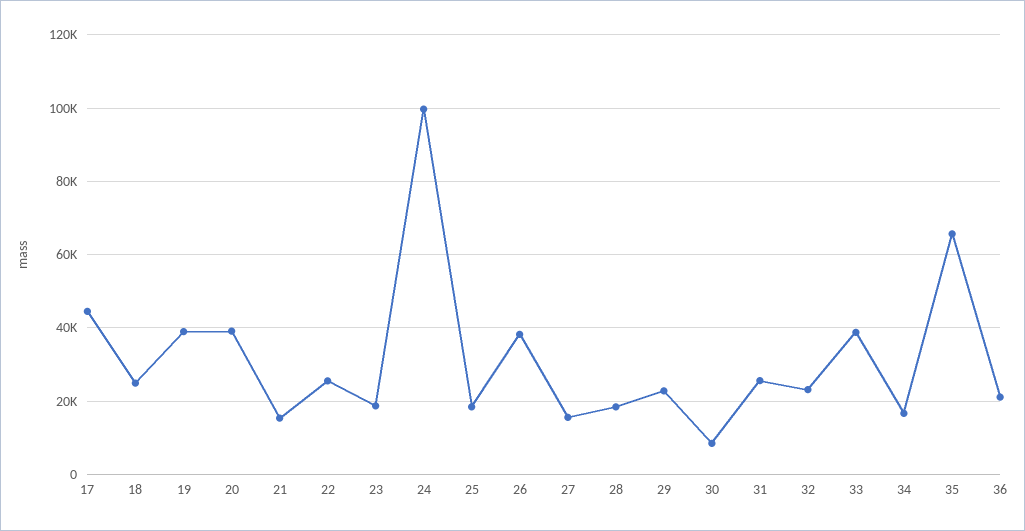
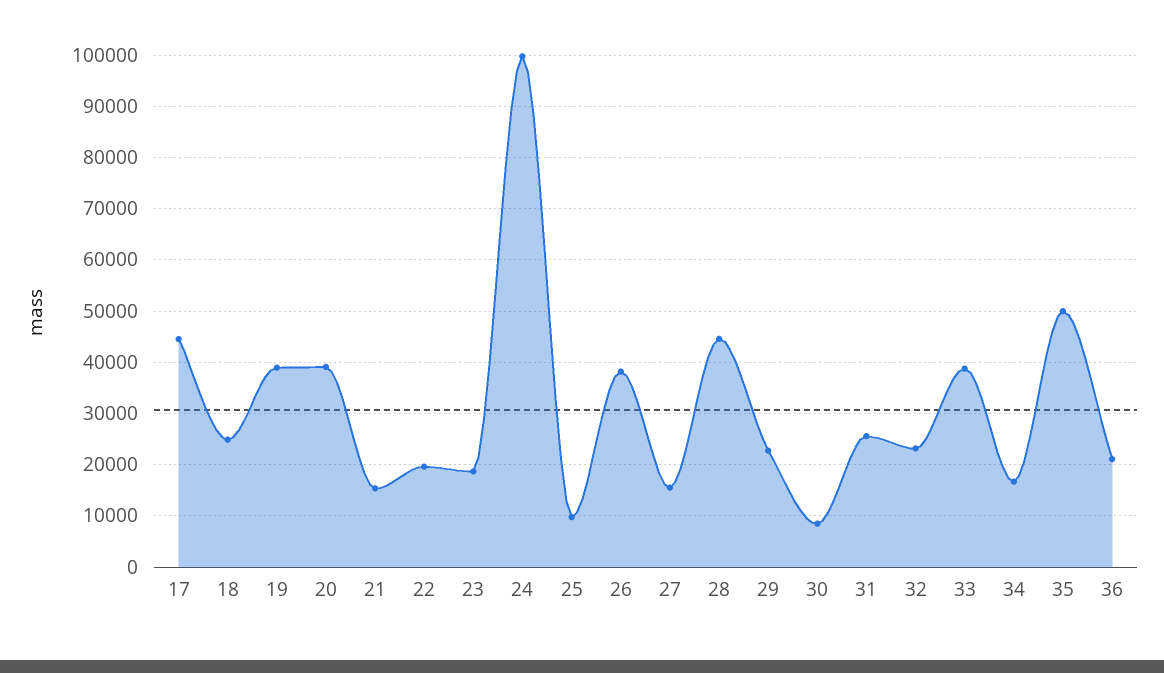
22: 26000 -> 20000
25: 18000 -> 10000
28: 18000 -> 44000
35: 66000 -> 50000

